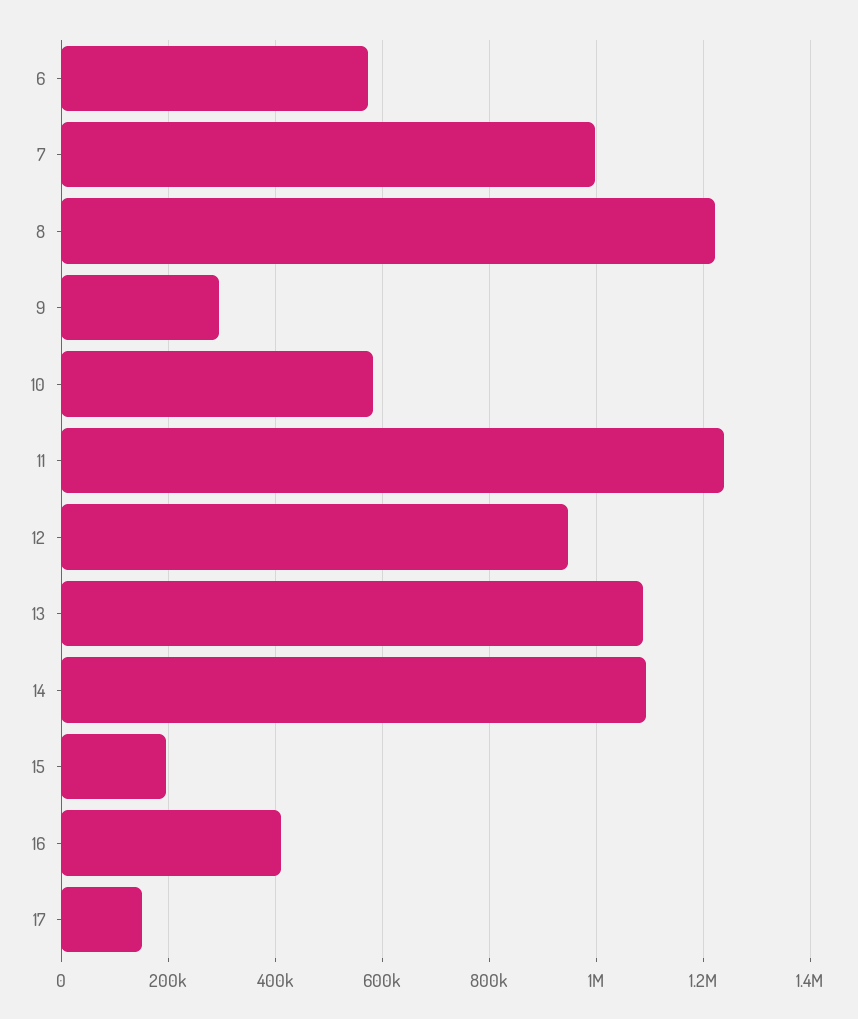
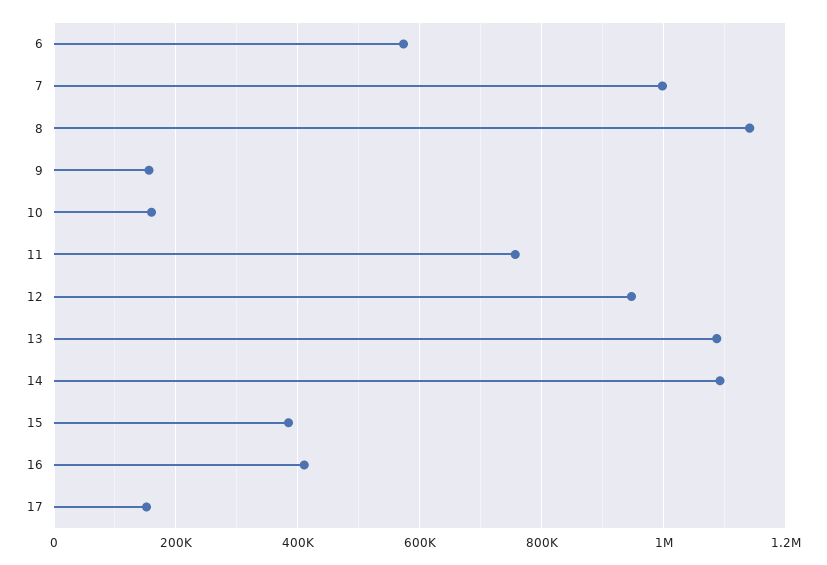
8: 1220000 -> 1140000
9: 300000 -> 160000
10: 580000 -> 160000
11: 1240000 -> 760000
15: 200000 -> 380000

